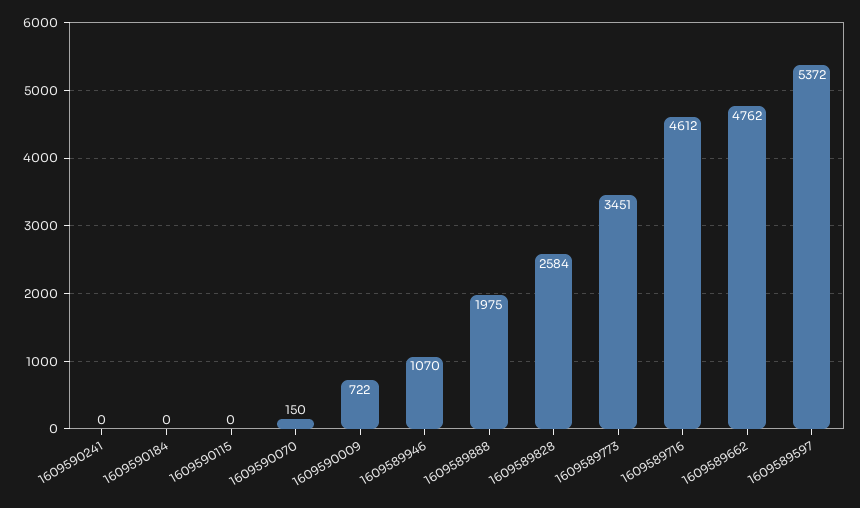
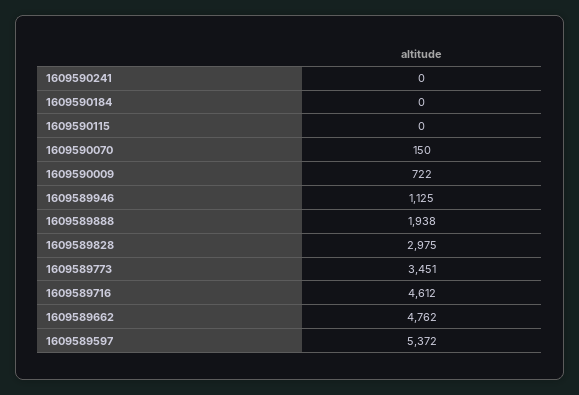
1609589946: 1070 -> 1125
1609589888: 1975 -> 1938
1609589828: 2584 -> 2975

